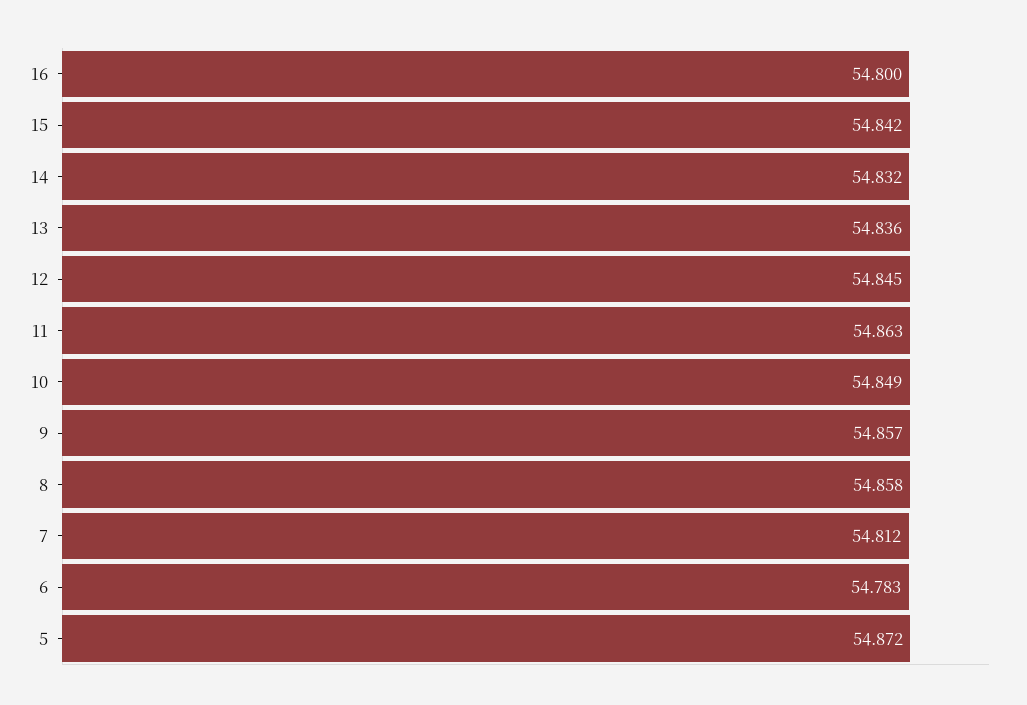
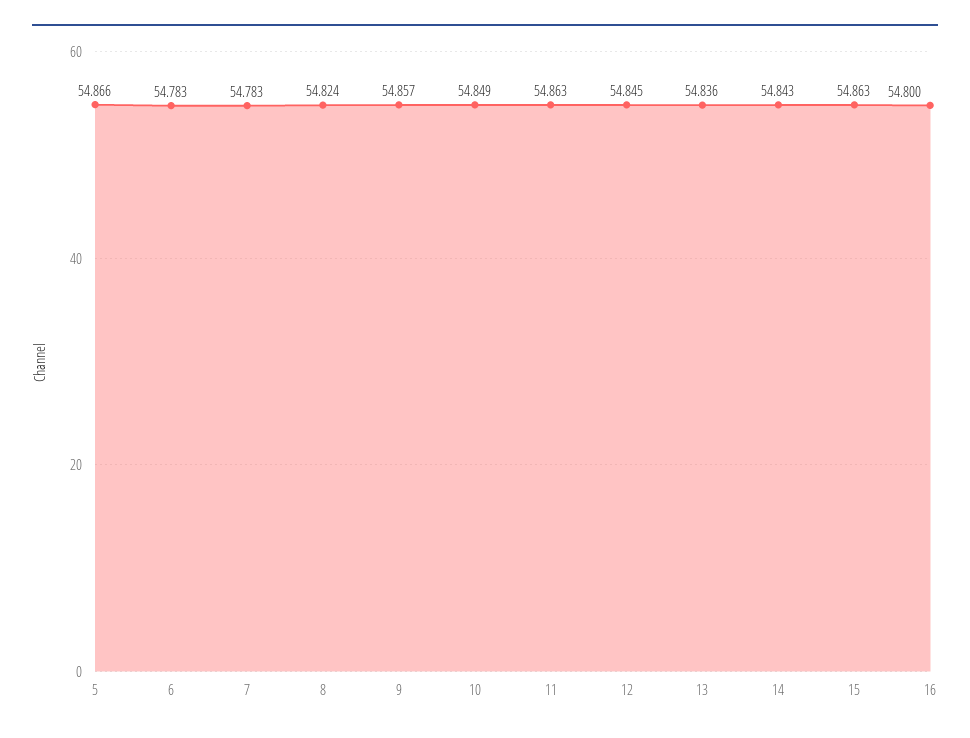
15: 54.842 -> 54.863
14: 54.832 -> 54.843
8: 54.858 -> 54.824
7: 54.812 -> 54.783
5: 54.872 -> 54.866

